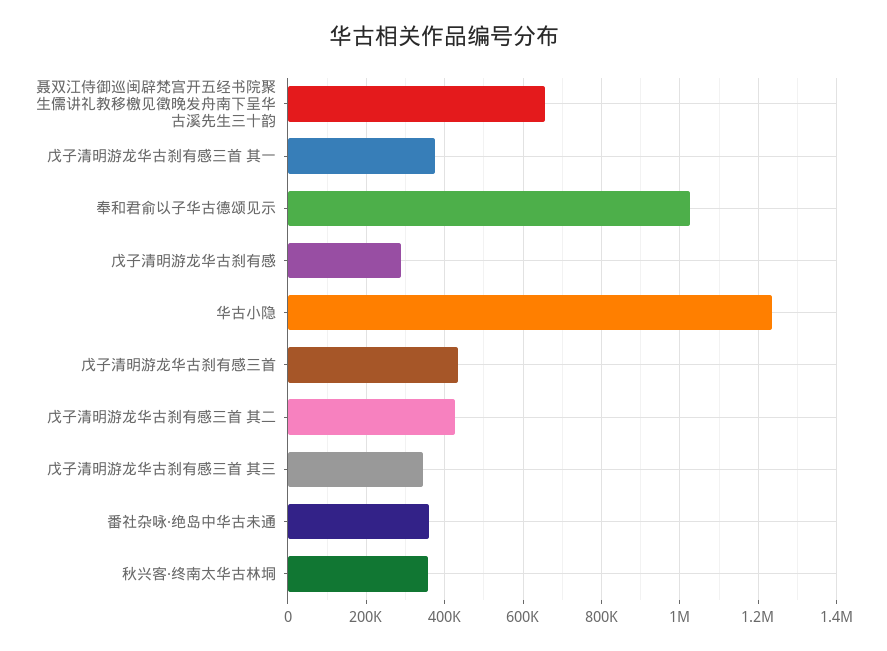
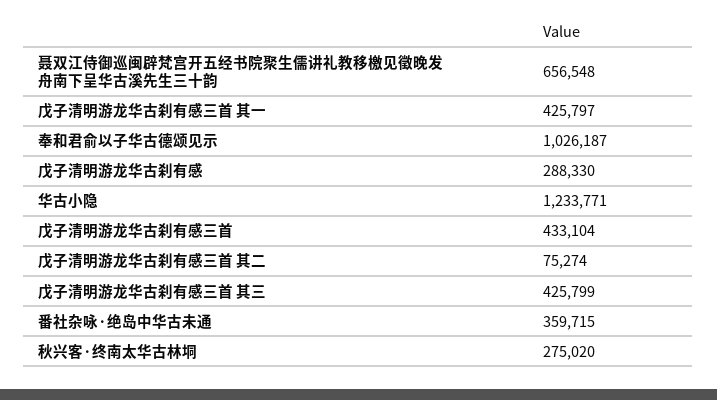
戊子清明游龙华古刹有感三首 其一: 380000 -> 425797
戊子清明游龙华古刹有感三首 其二: 420000 -> 75274
戊子清明游龙华古刹有感三首 其三: 340000 -> 425799
秋兴客·终南太华古林垌: 360000 -> 275020

